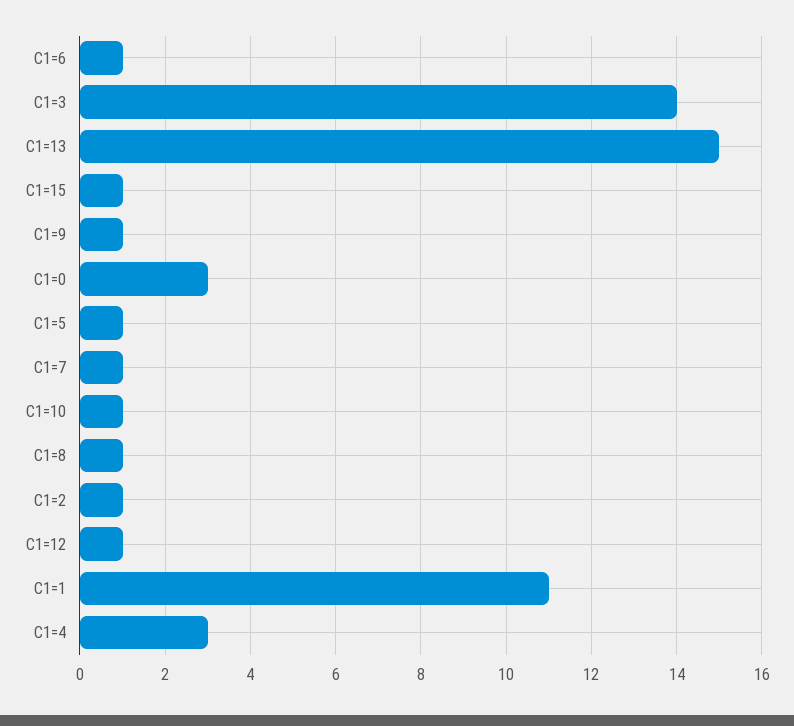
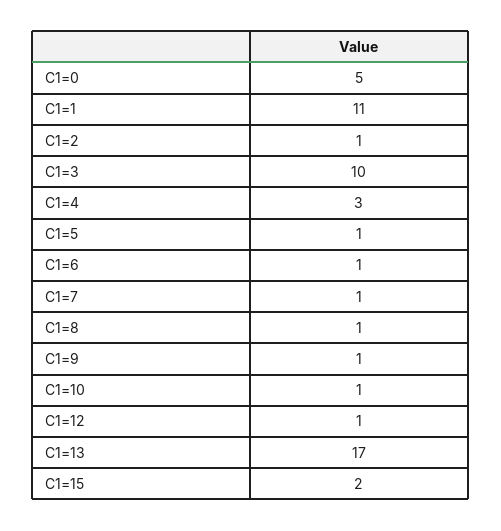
C1=3: 14 -> 10
C1=13: 15 -> 17
C1=15: 1 -> 2
C1=0: 3 -> 5

